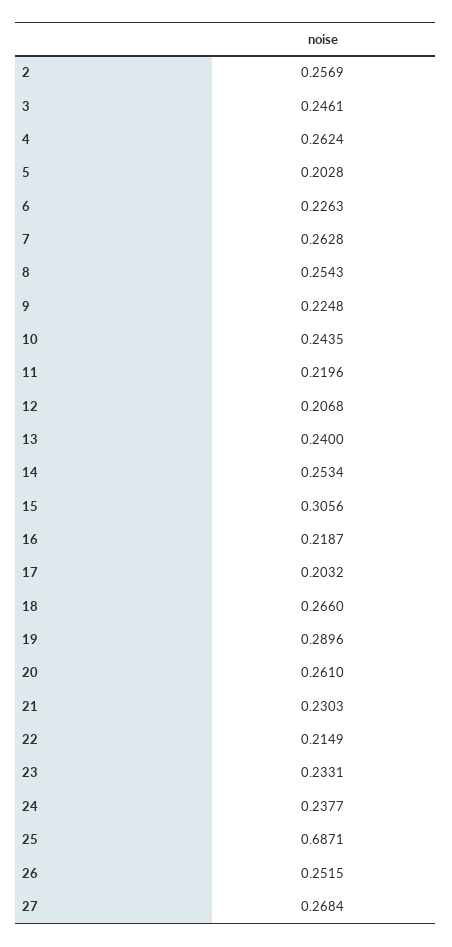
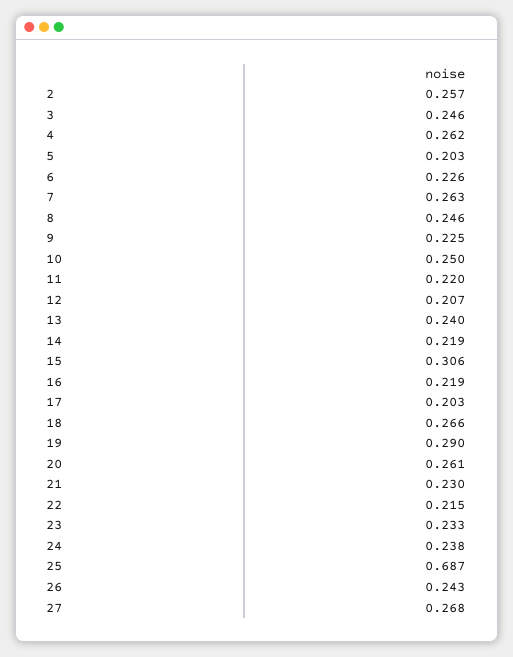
8: 0.2543 -> 0.246
10: 0.2435 -> 0.25
14: 0.2534 -> 0.219
26: 0.2515 -> 0.243

